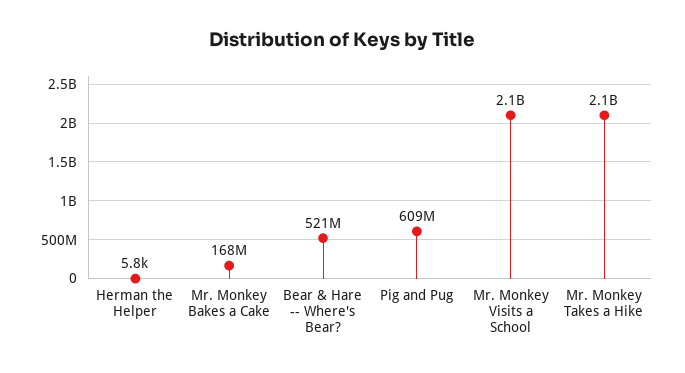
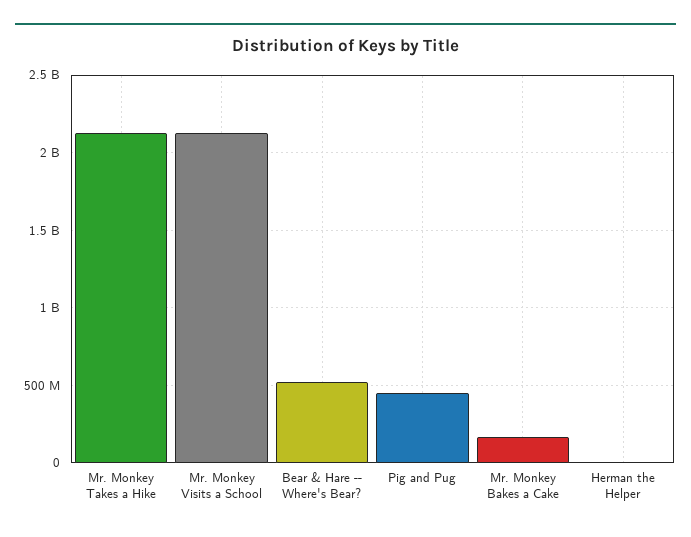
Pig and Pug: 609000000 -> 450000000

